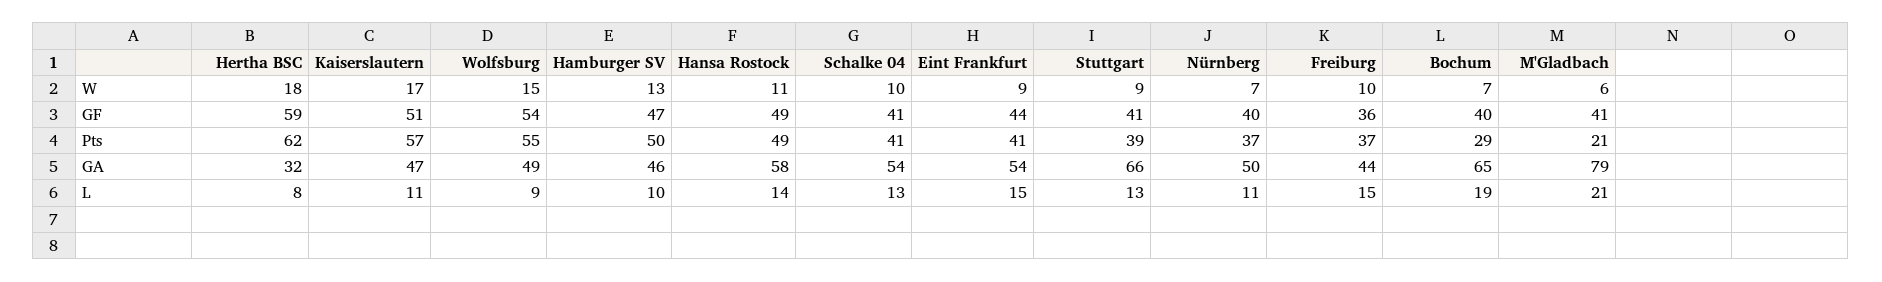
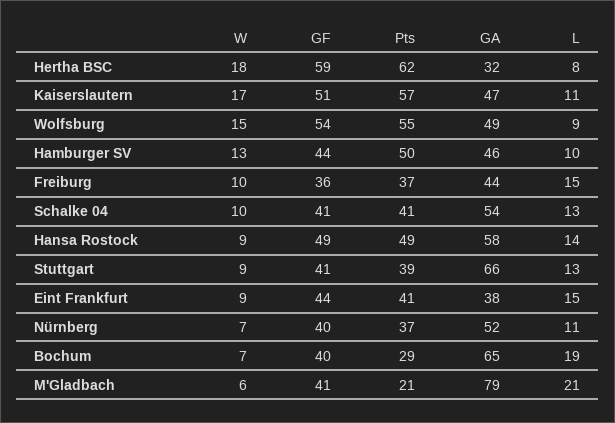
Hansa Rostock, W: 11 -> 9
Hamburger SV, GF: 47 -> 44
Eint Frankfurt, GA: 54 -> 38
Nürnberg, GA: 50 -> 52

